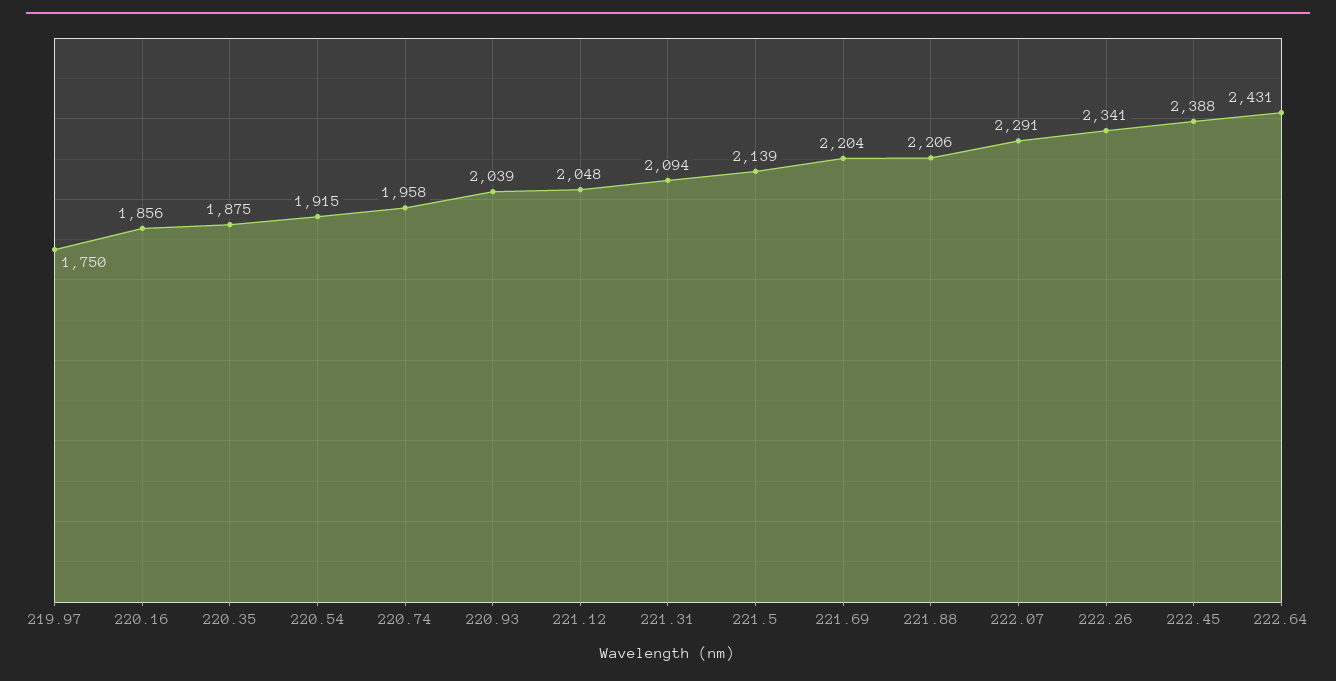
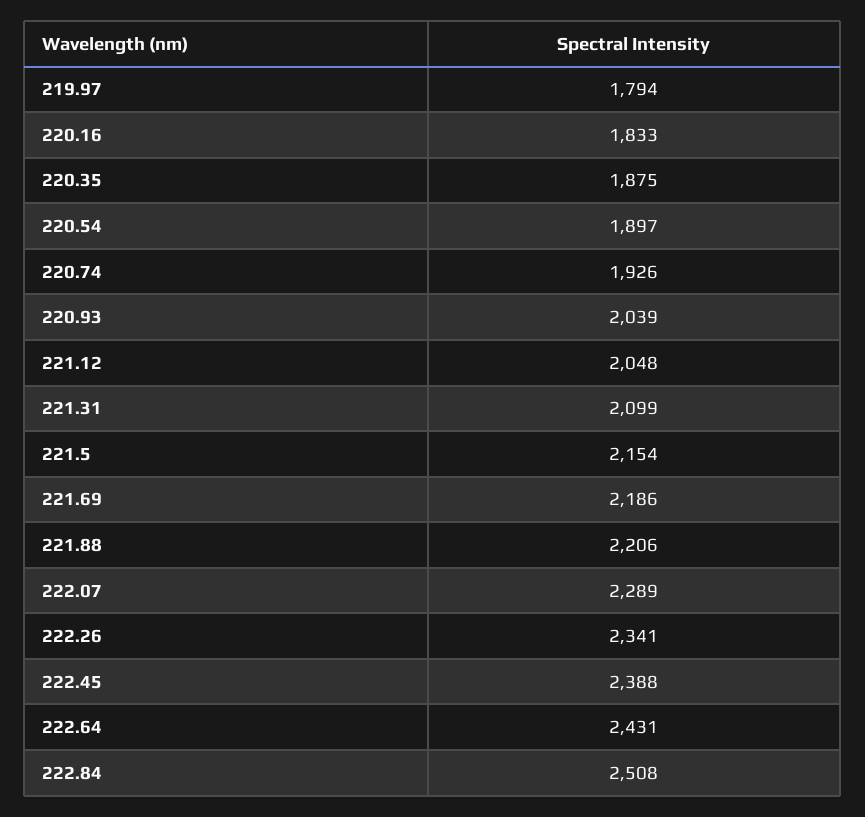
219.97: 1750 -> 1794
220.16: 1856 -> 1833
220.54: 1915 -> 1897
220.74: 1958 -> 1926
221.31: 2094 -> 2099
221.5: 2139 -> 2154
221.69: 2204 -> 2186
222.07: 2291 -> 2289
222.84: none -> 2508

